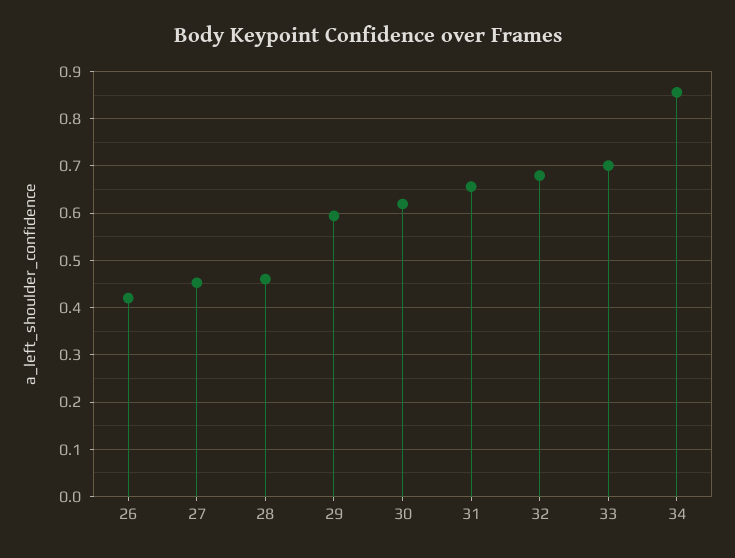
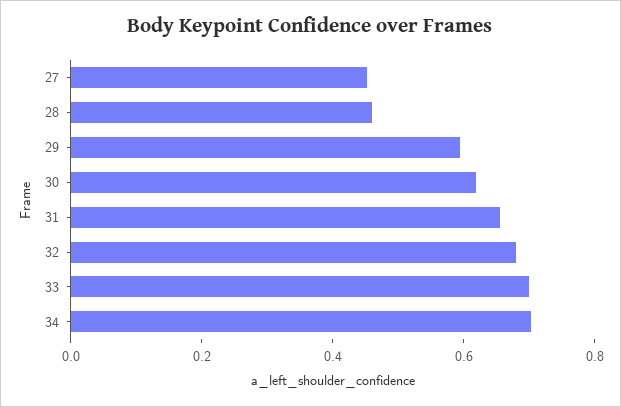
26: 0.42 -> none
34: 0.86 -> 0.7

